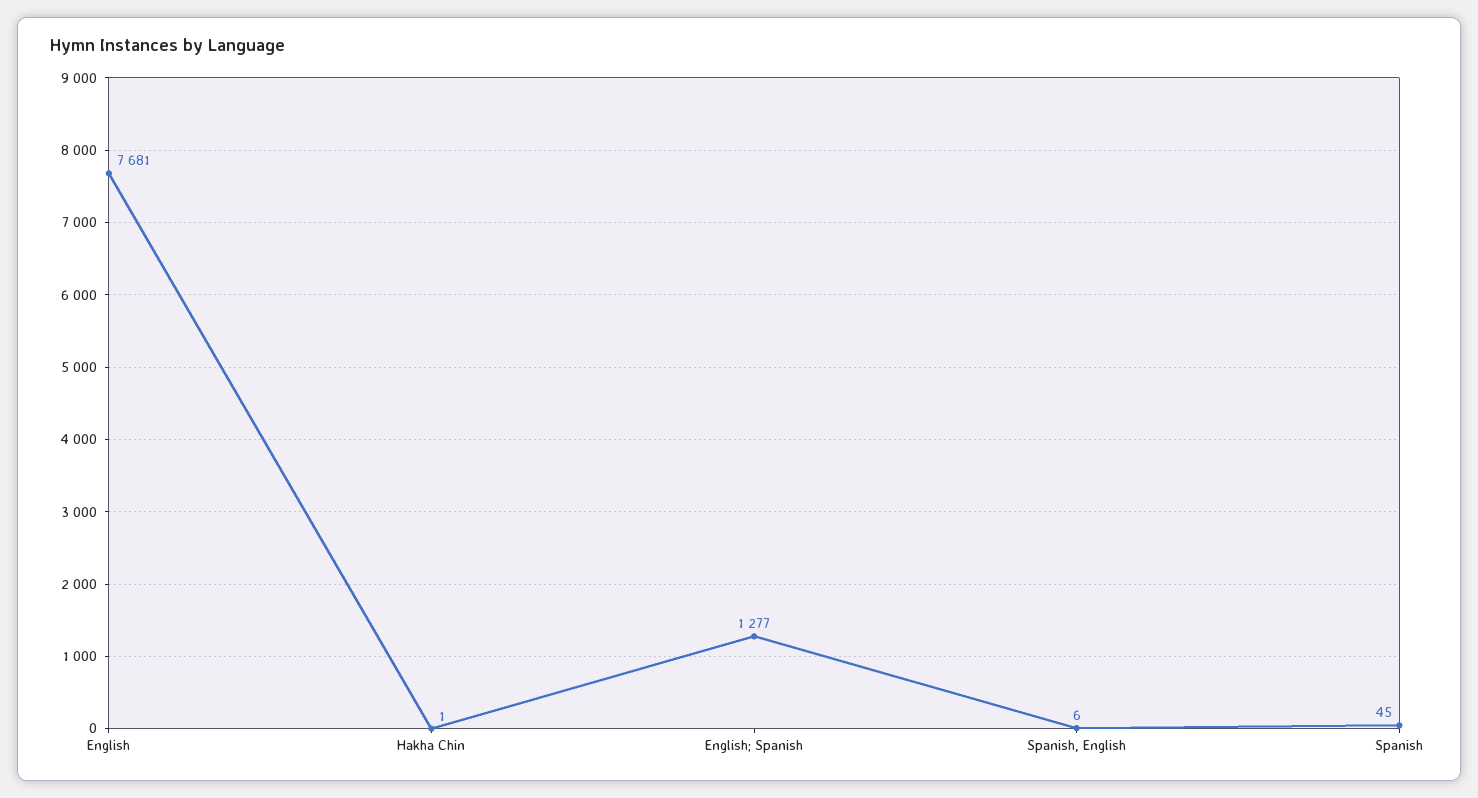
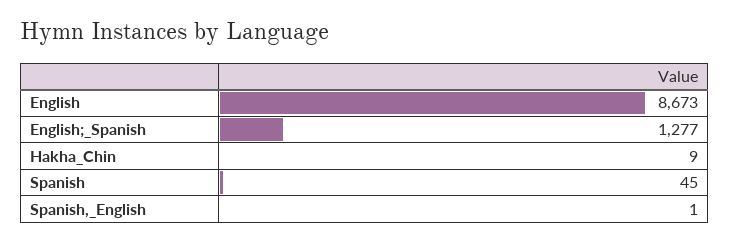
English: 7681 -> 8673
Hakha Chin: 1 -> 9
Spanish, English: 6 -> 1

